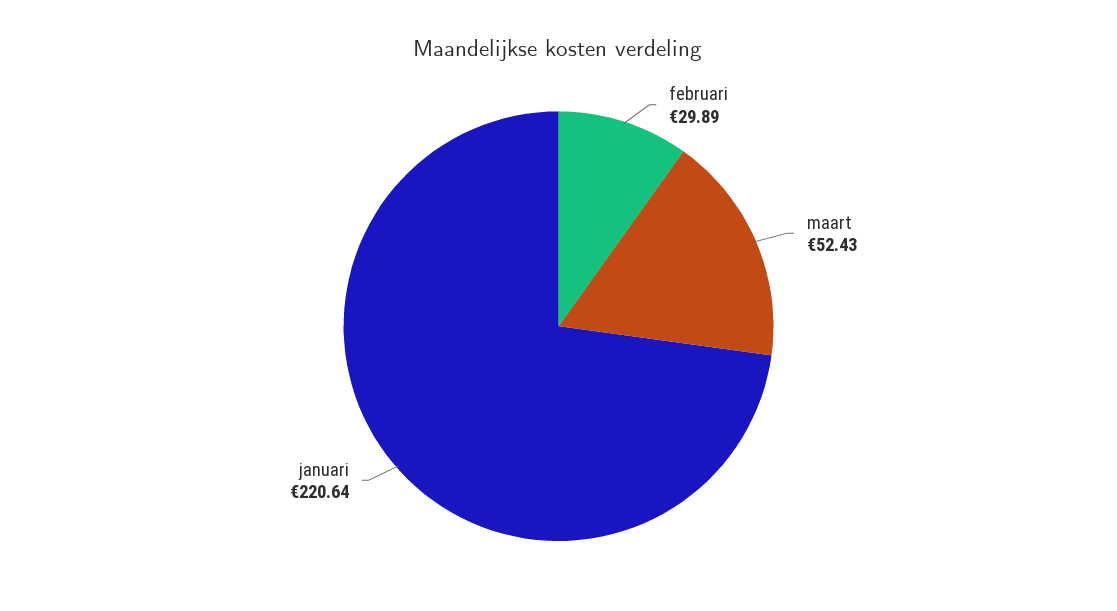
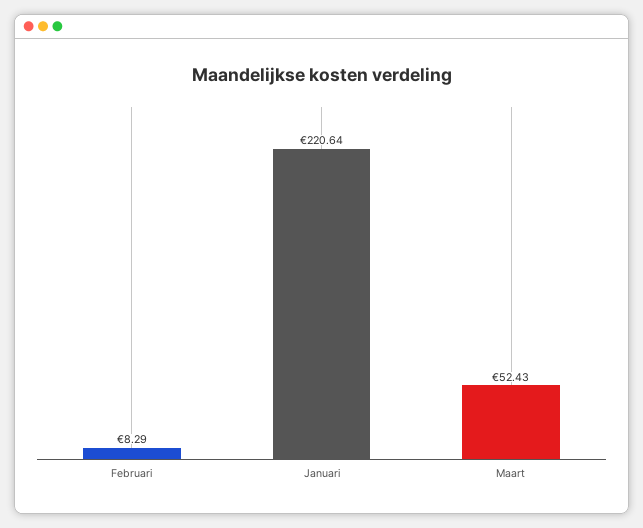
februari: 29.89 -> 8.29

